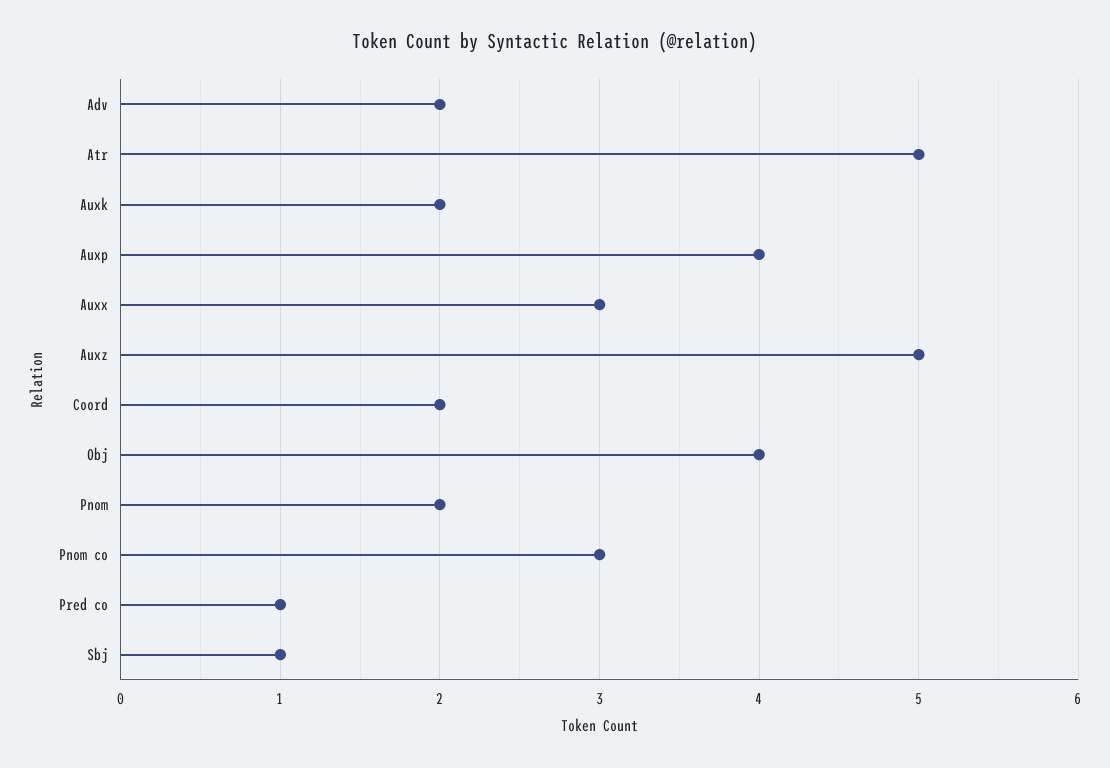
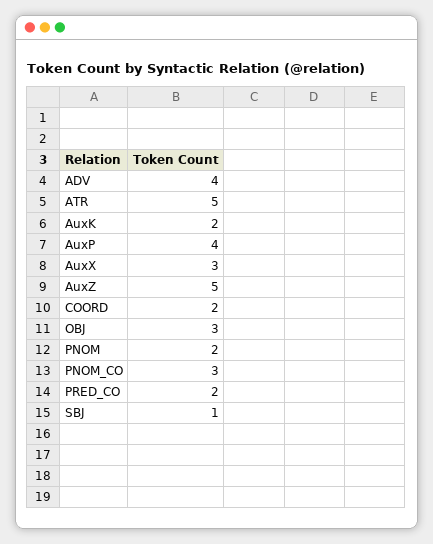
Adv: 2 -> 4
Obj: 4 -> 3
Pred co: 1 -> 2

